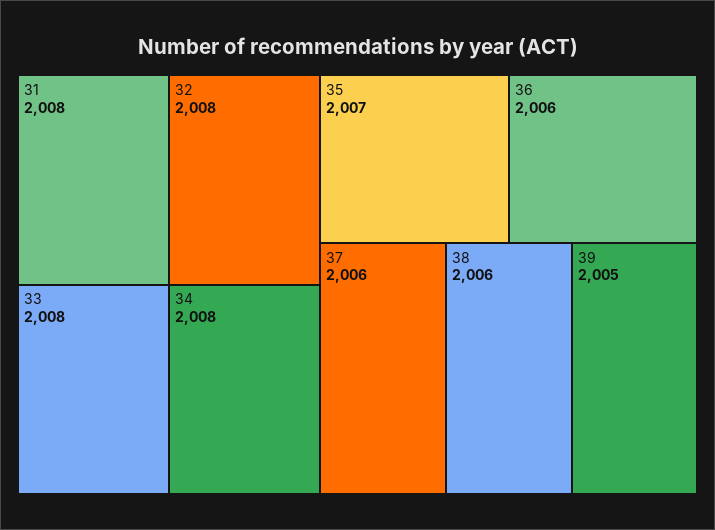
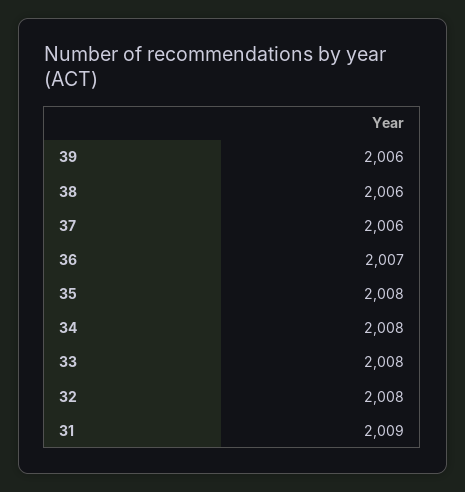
31: 2008 -> 2009
35: 2007 -> 2008
36: 2006 -> 2007
39: 2005 -> 2006

